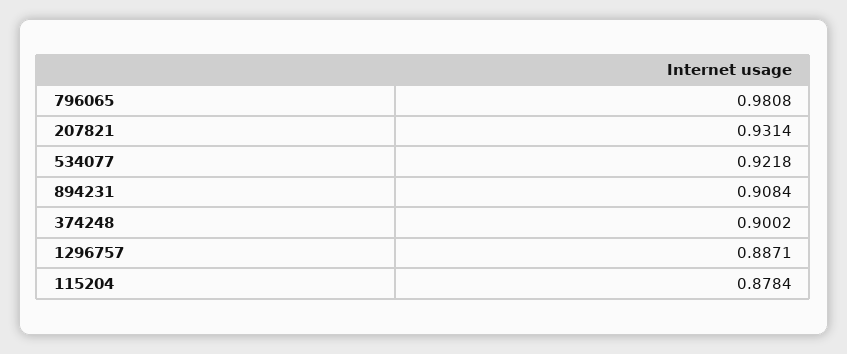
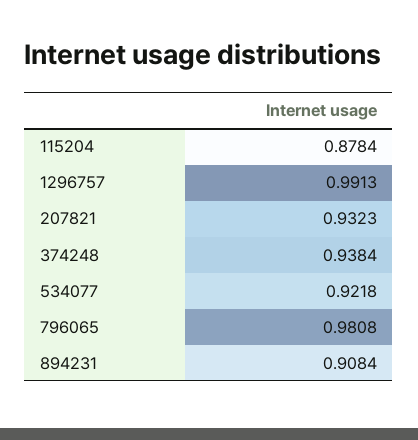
207821: 0.9314 -> 0.9323
374248: 0.9002 -> 0.9384
1296757: 0.8871 -> 0.9913

